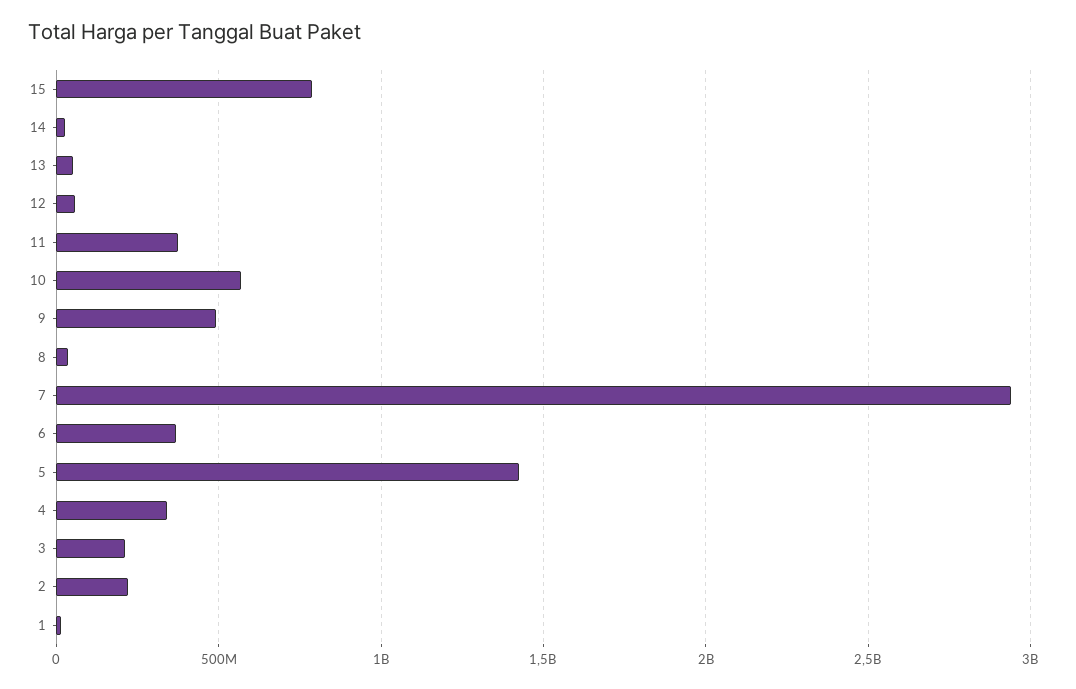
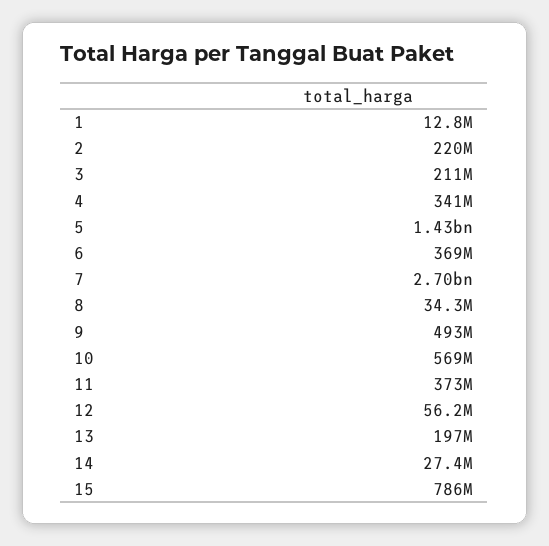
13: 50000000 -> 197000000
7: 2950000000 -> 2700000000

